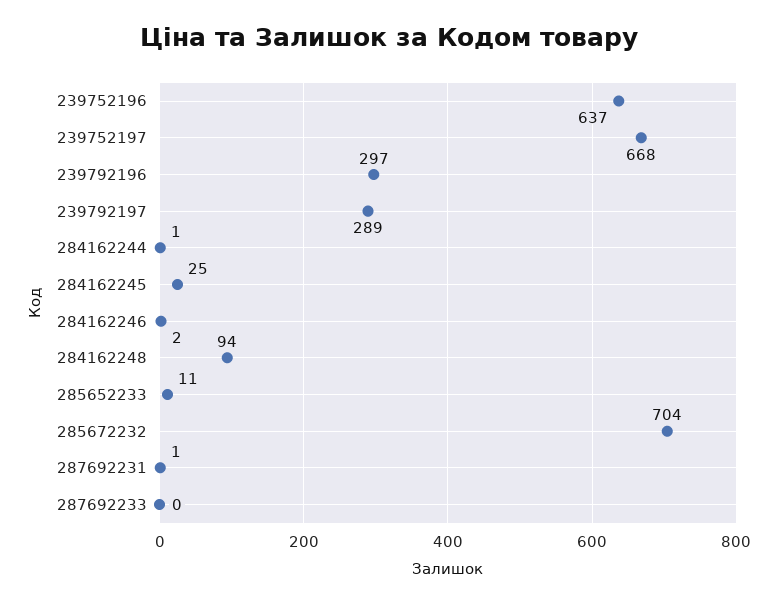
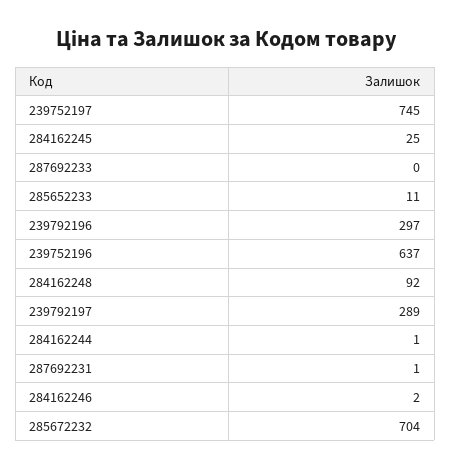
239752197: 668 -> 745
284162248: 94 -> 92

